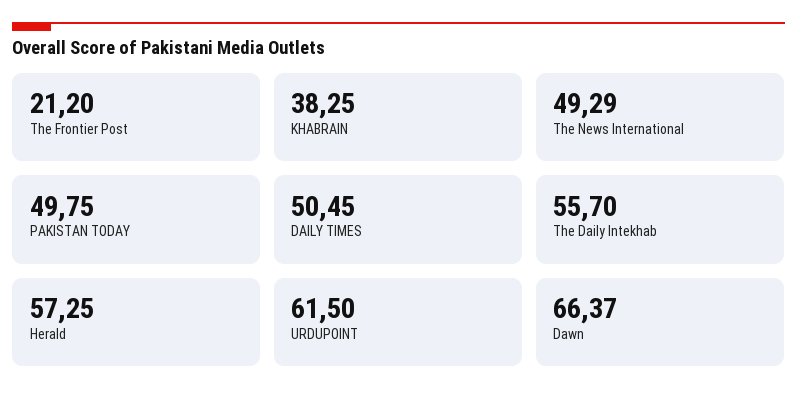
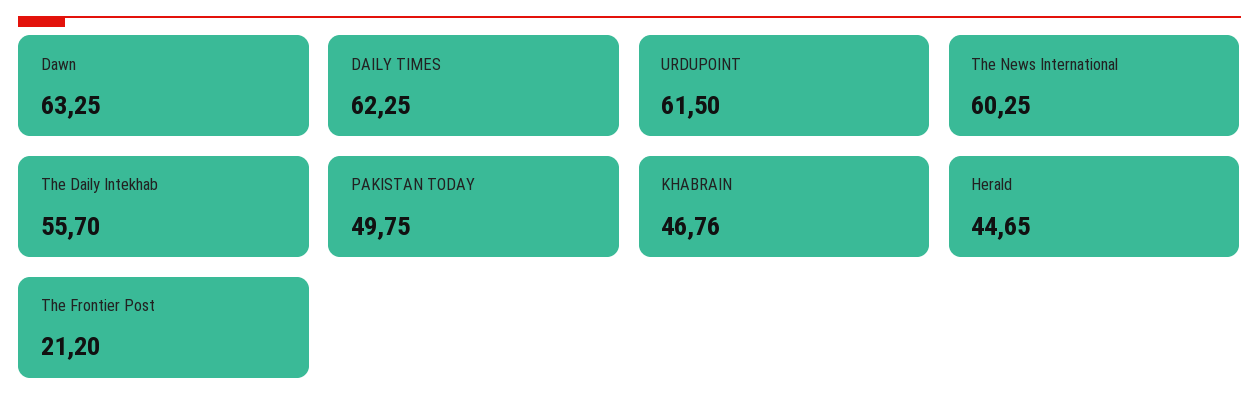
KHABRAIN: 38.25 -> 46.76
The News International: 49.29 -> 60.25
DAILY TIMES: 50.45 -> 62.25
Herald: 57.25 -> 44.65
Dawn: 66.37 -> 63.25

